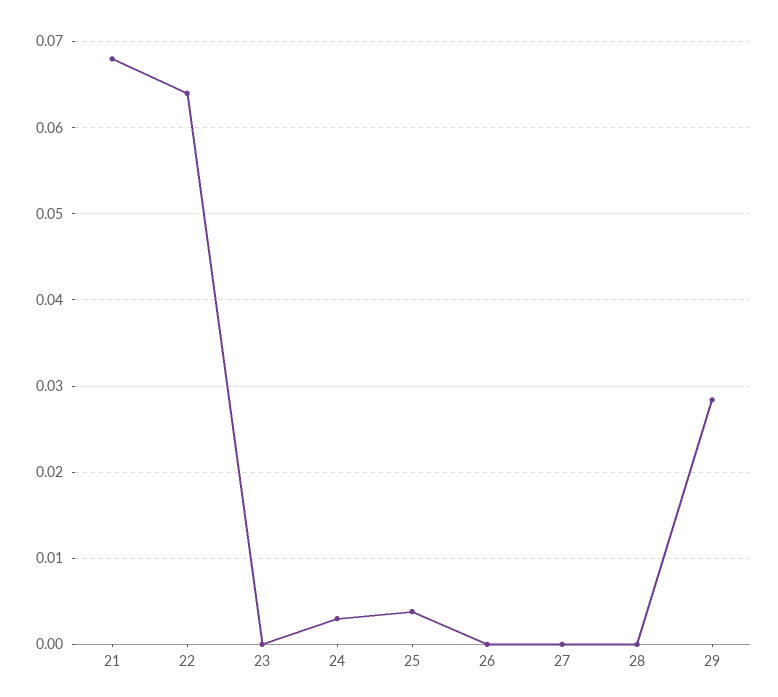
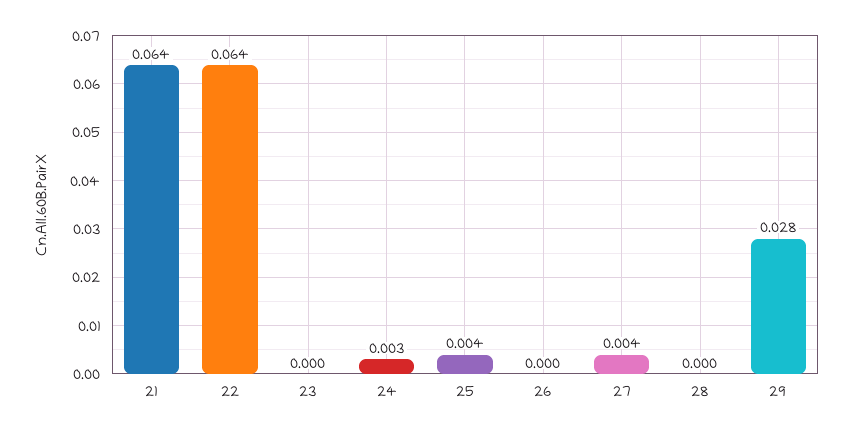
21: 0.068 -> 0.064
27: 0 -> 0.004

